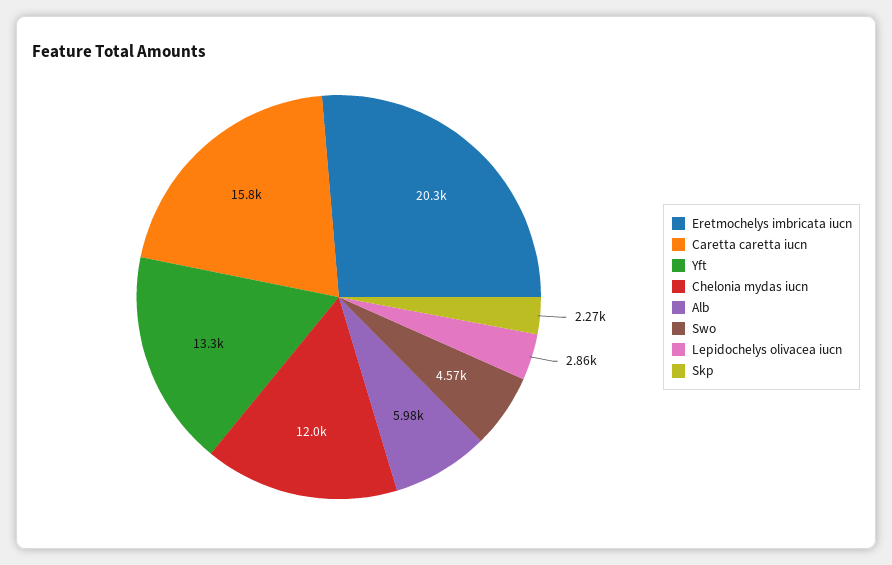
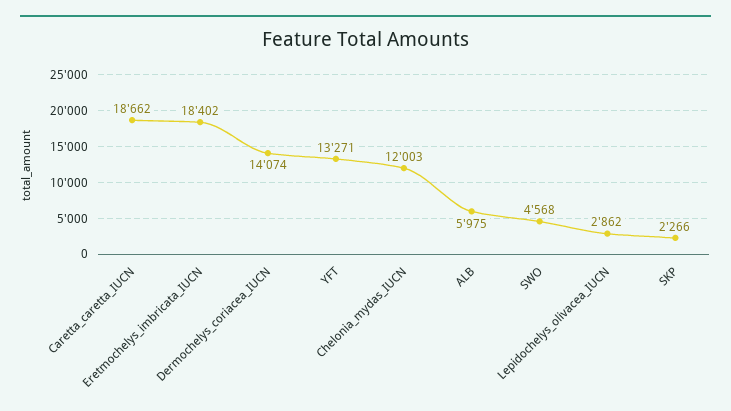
Eretmochelys imbricata iucn: 20300 -> 18402
Caretta caretta iucn: 15800 -> 18662
Dermochelys_coriacea_IUCN: none -> 14074

